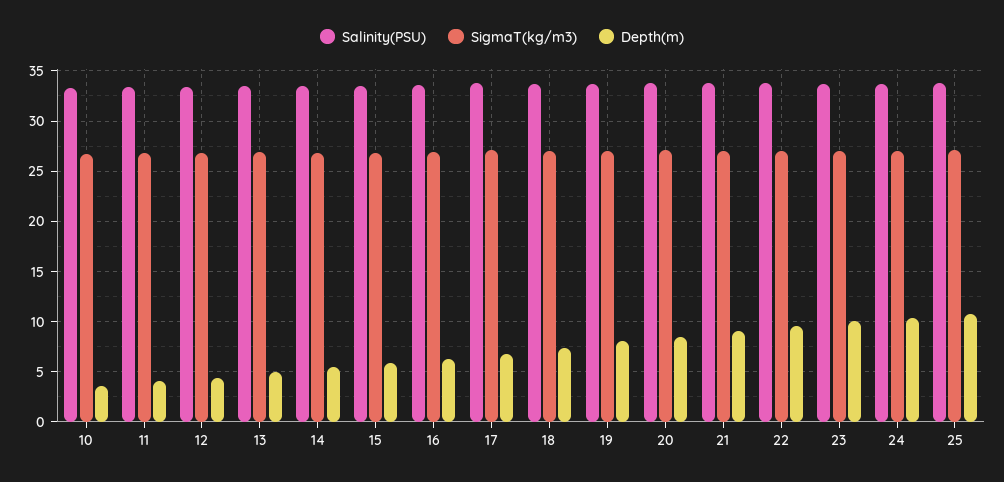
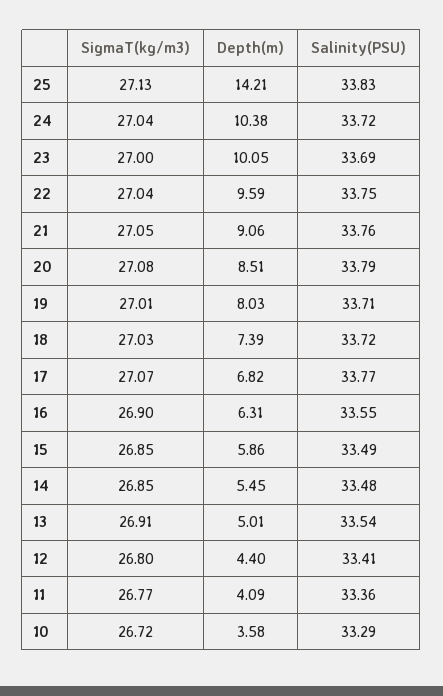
Depth(m), 25: 11 -> 14.21

